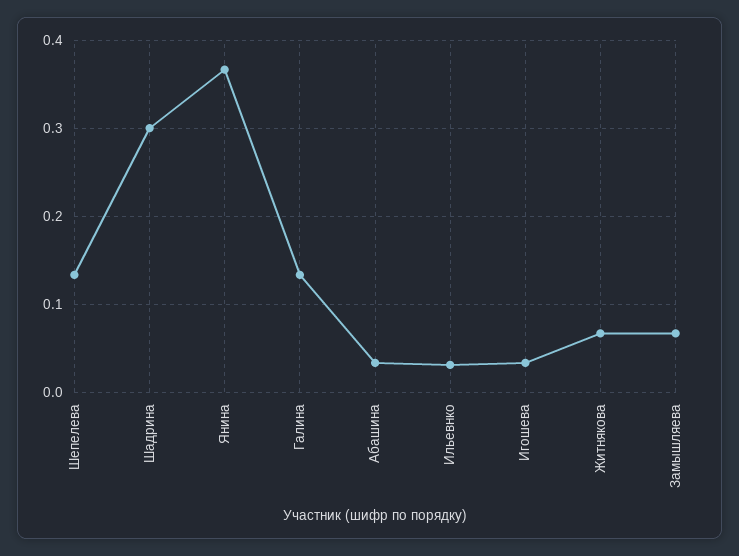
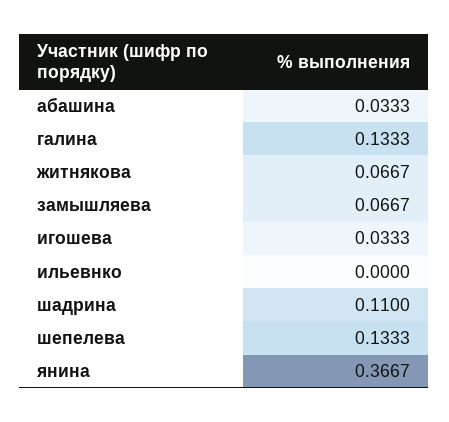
Шадрина: 0.3 -> 0.11
Ильевнко: 0.03 -> 0

